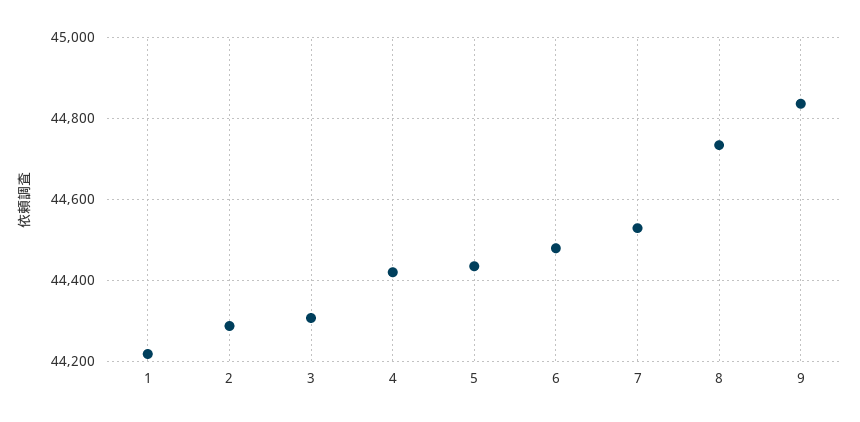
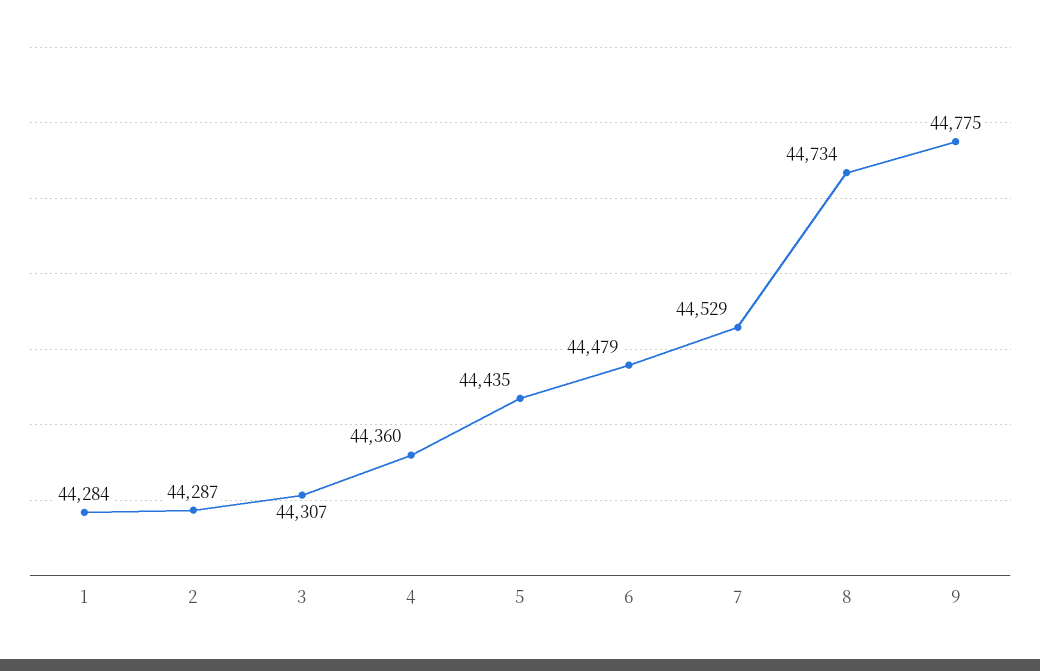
1: 44220 -> 44284
4: 44420 -> 44360
9: 44840 -> 44775

